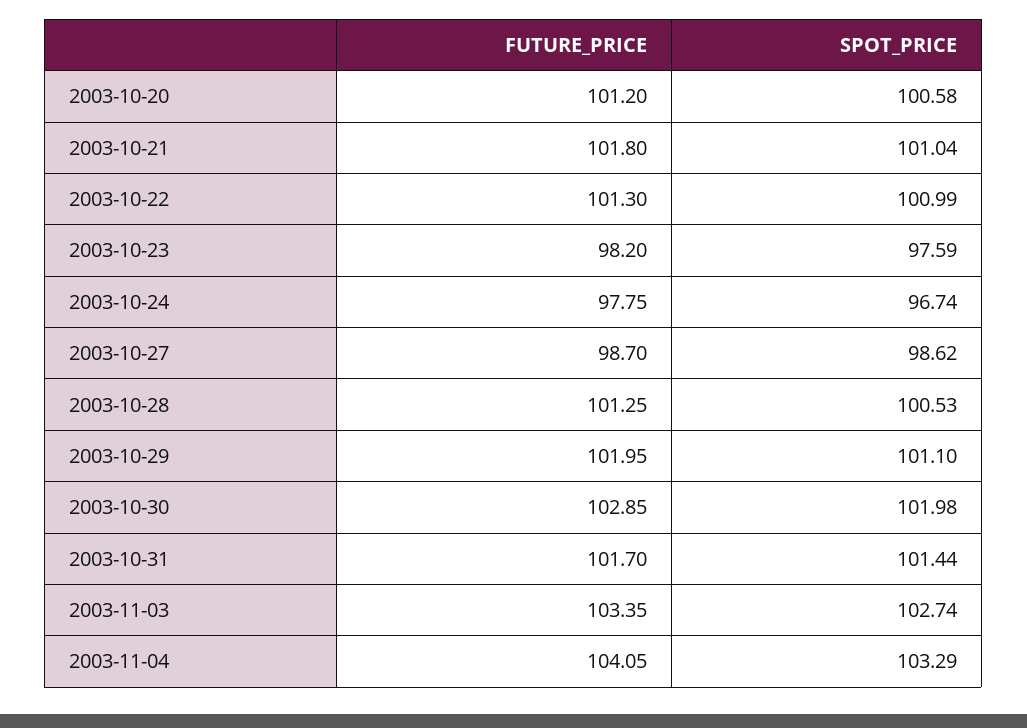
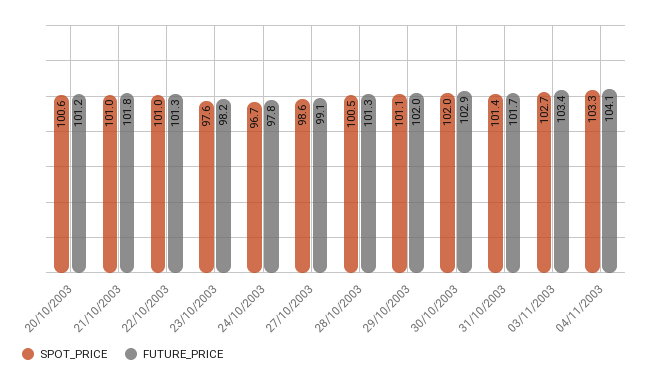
FUTURE_PRICE, 2003-10-27: 98.7 -> 99.1

